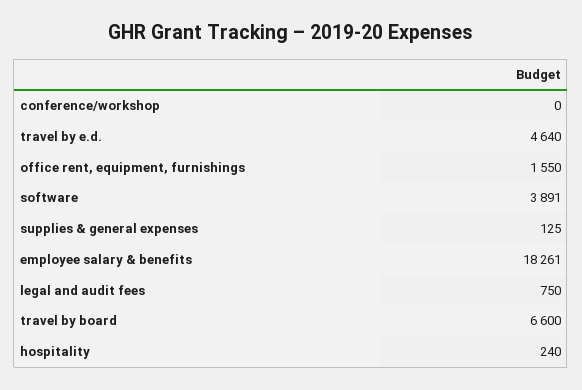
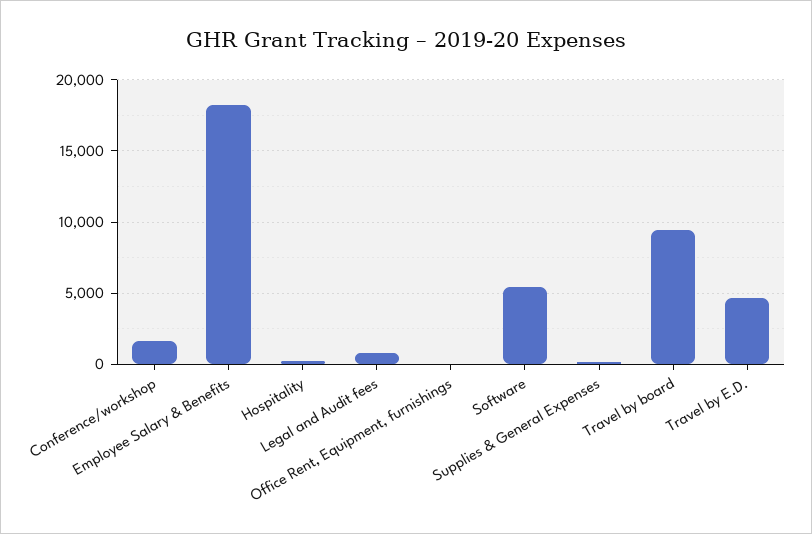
conference/workshop: 0 -> 1500
office rent, equipment, furnishings: 1550 -> 0
software: 3891 -> 5500
travel by board: 6600 -> 9500

